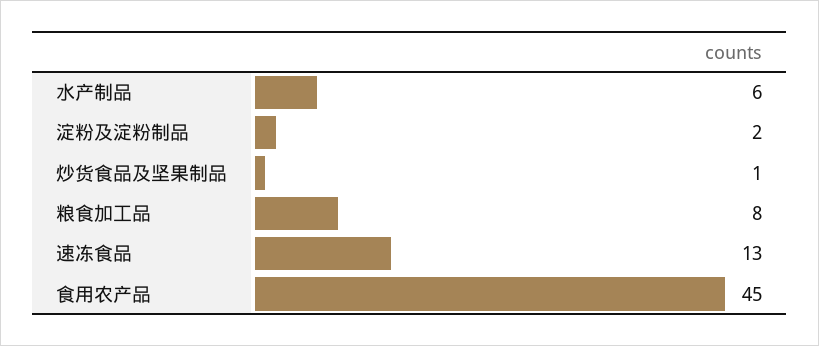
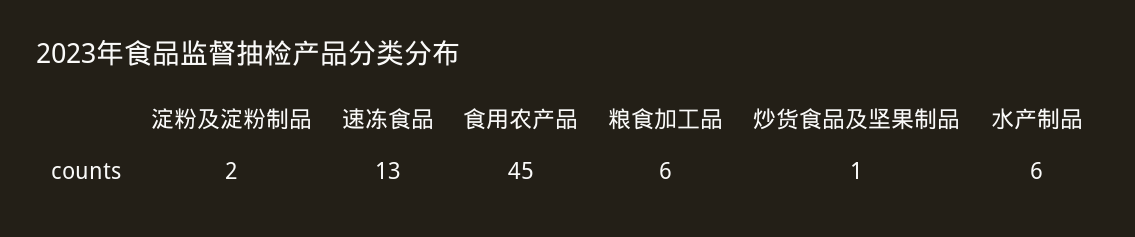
粮食加工品: 8 -> 6

